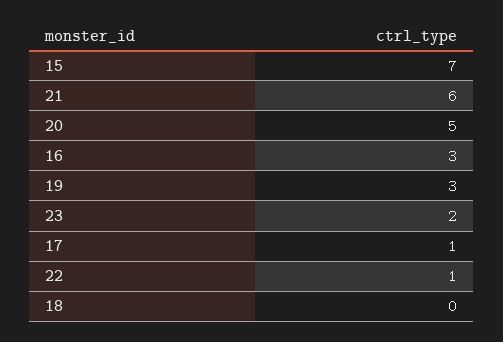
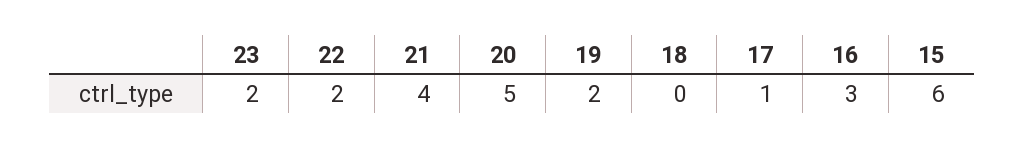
15: 7 -> 6
21: 6 -> 4
19: 3 -> 2
22: 1 -> 2

